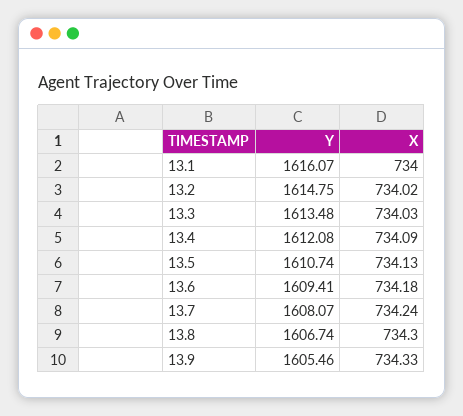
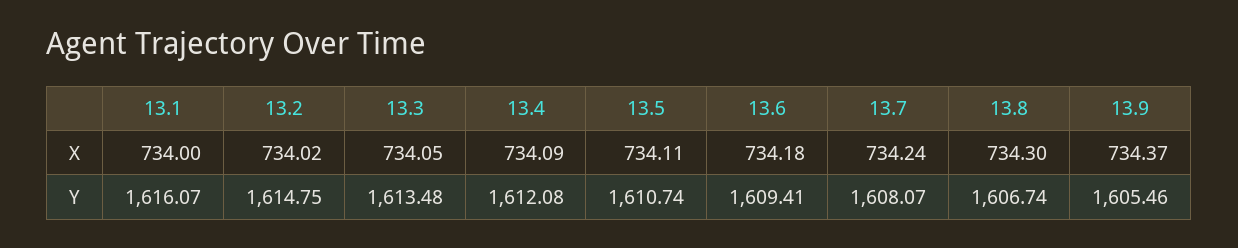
X, 13.3: 734.03 -> 734.05
X, 13.5: 734.13 -> 734.11
X, 13.9: 734.33 -> 734.37

